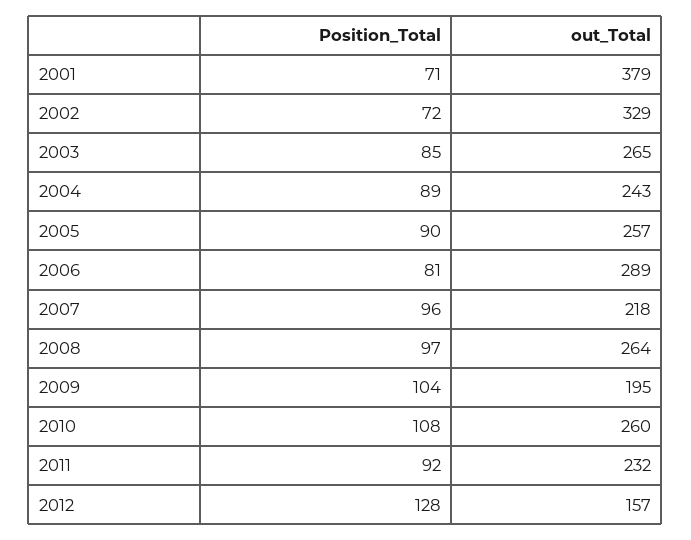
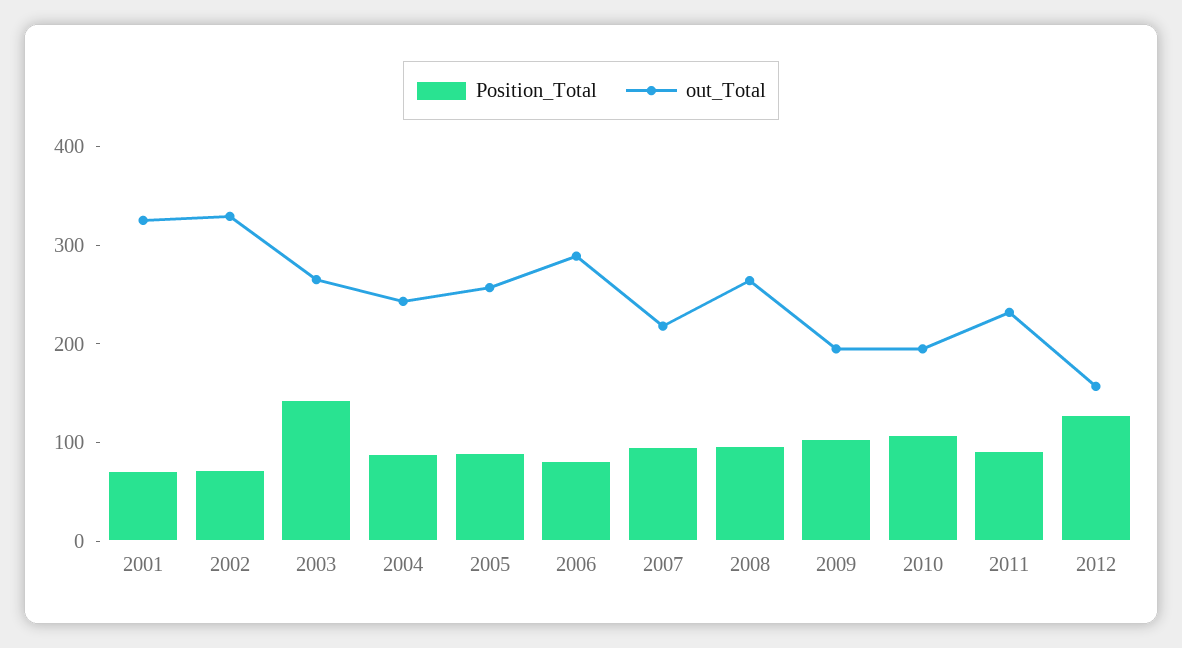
out_Total, 2001: 379 -> 320
Position_Total, 2003: 85 -> 140
out_Total, 2010: 260 -> 200

